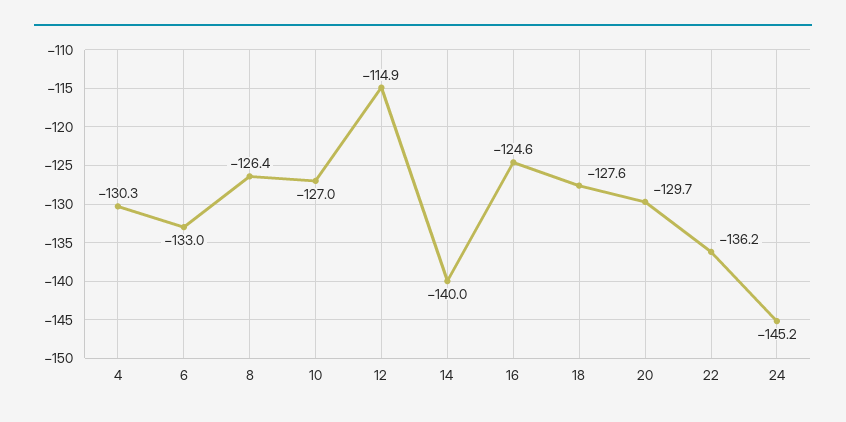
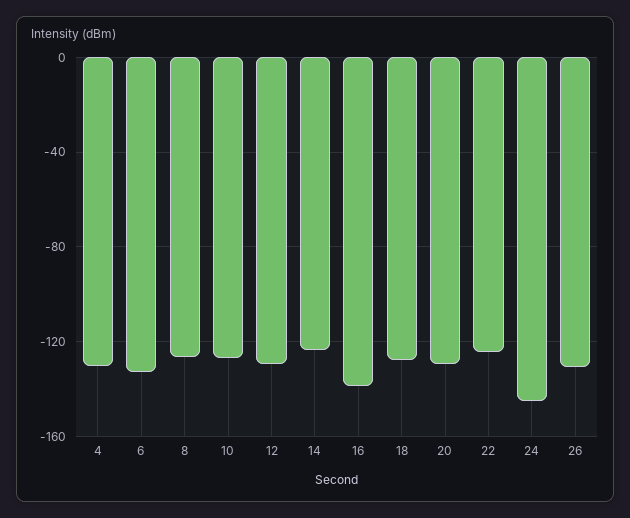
12: -114.9 -> -130
14: -140 -> -125
16: -124.6 -> -140
22: -136.2 -> -125
26: none -> -130

